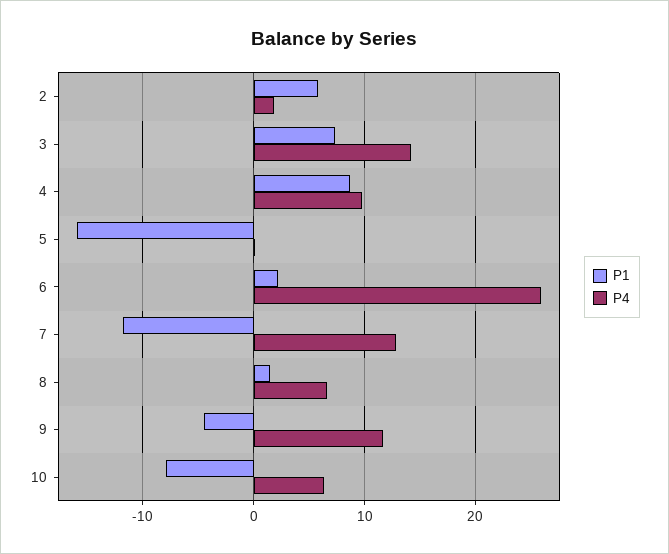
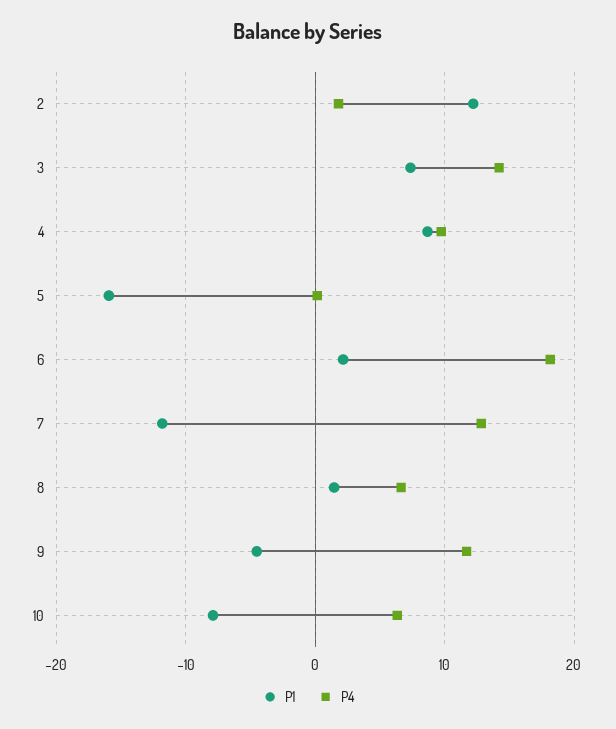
P1, 2: 6 -> 12
P4, 6: 26 -> 18

